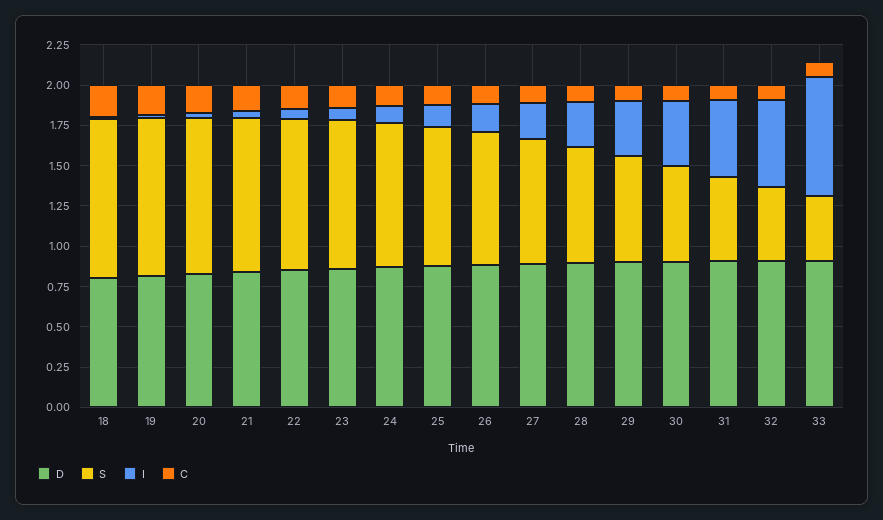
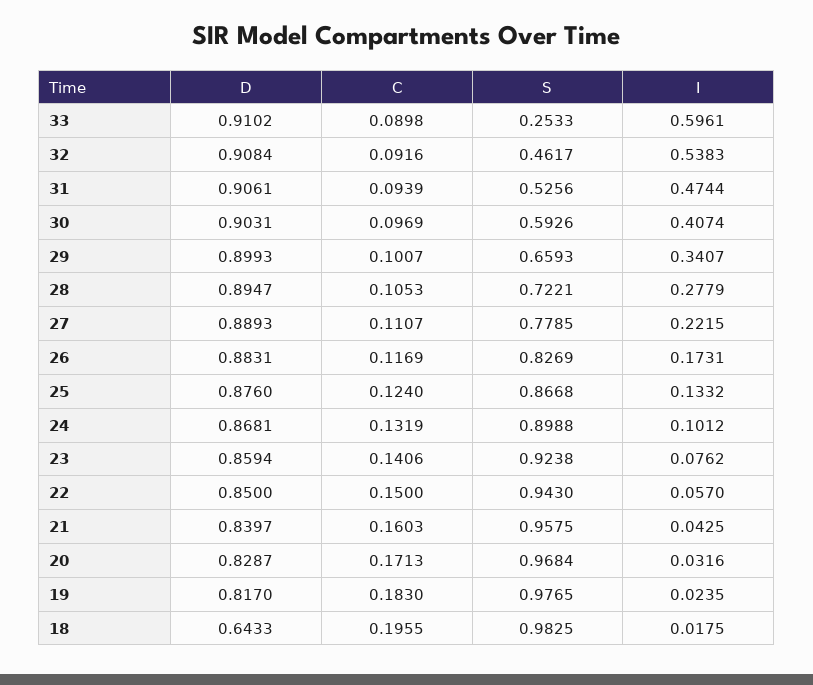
D, 18: 0.8 -> 0.6433
S, 33: 0.4 -> 0.2533
I, 33: 0.75 -> 0.5961

